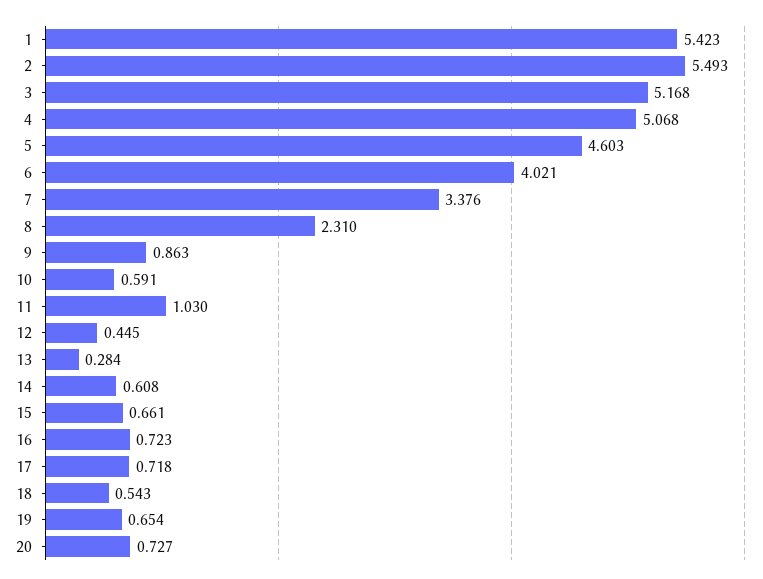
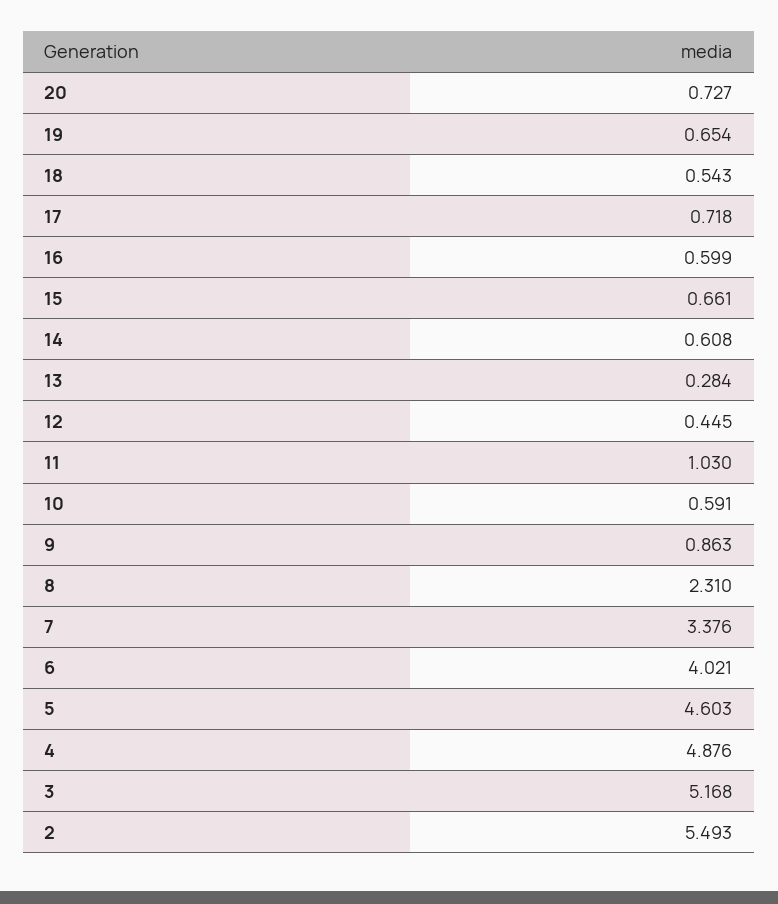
1: 5.423 -> none
4: 5.068 -> 4.876
16: 0.723 -> 0.599

